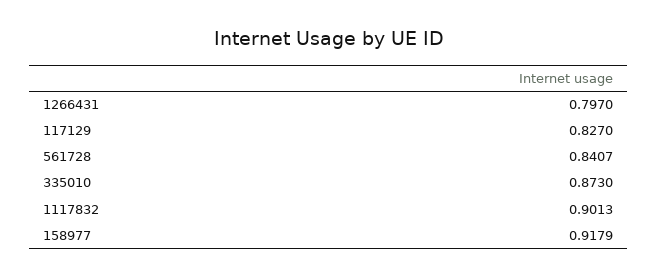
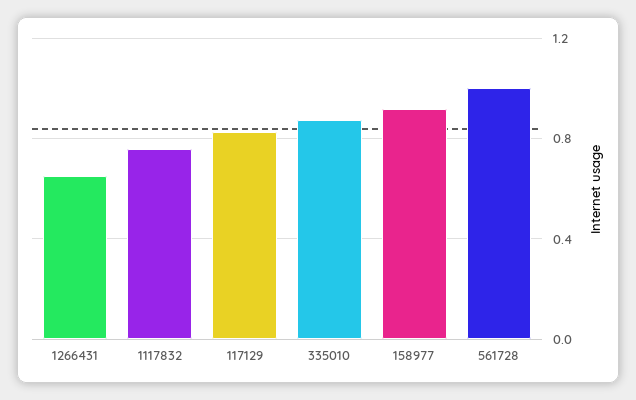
1266431: 0.797 -> 0.65
561728: 0.8407 -> 1
1117832: 0.9013 -> 0.75

